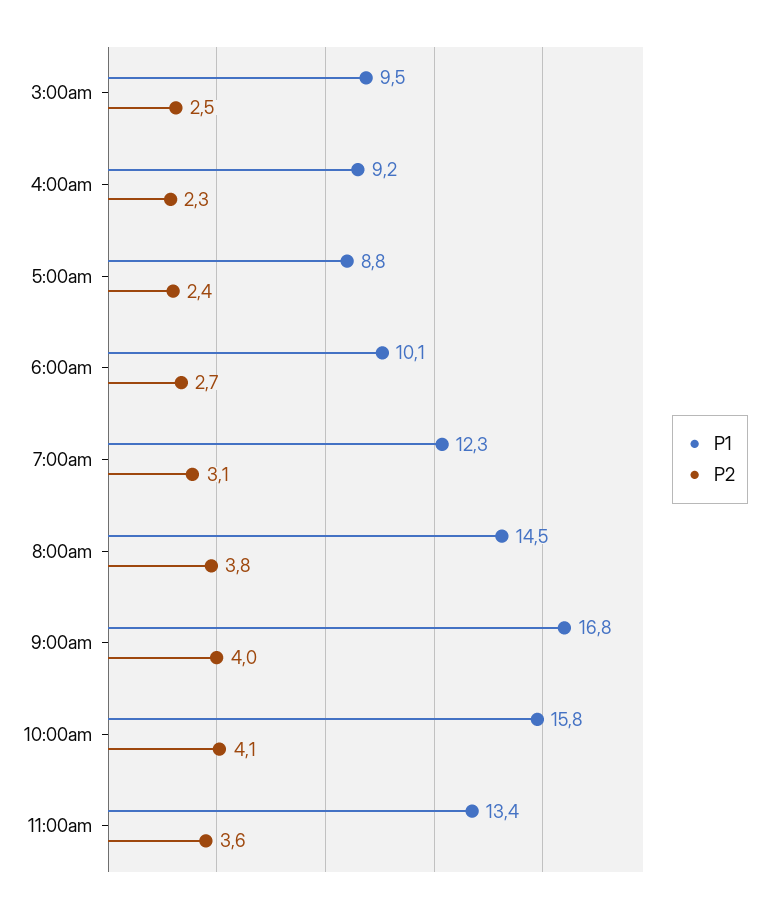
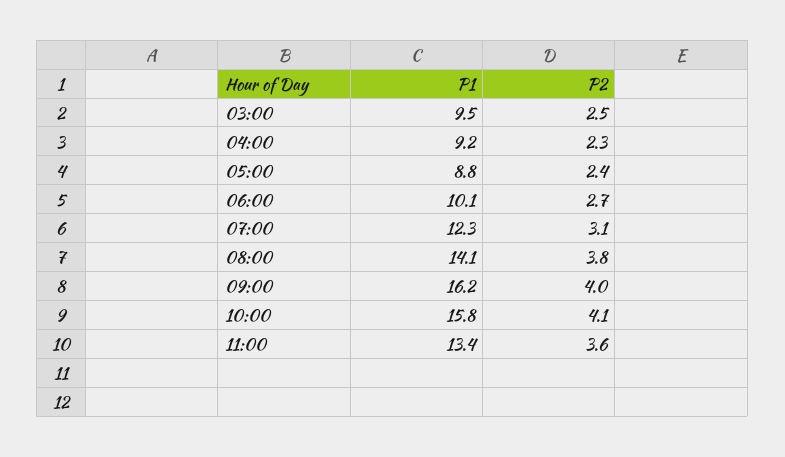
P1, 8:00am: 14.5 -> 14.1
P1, 9:00am: 16.8 -> 16.2

